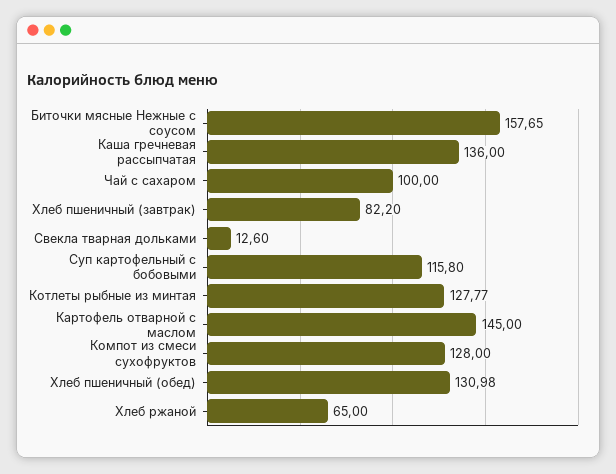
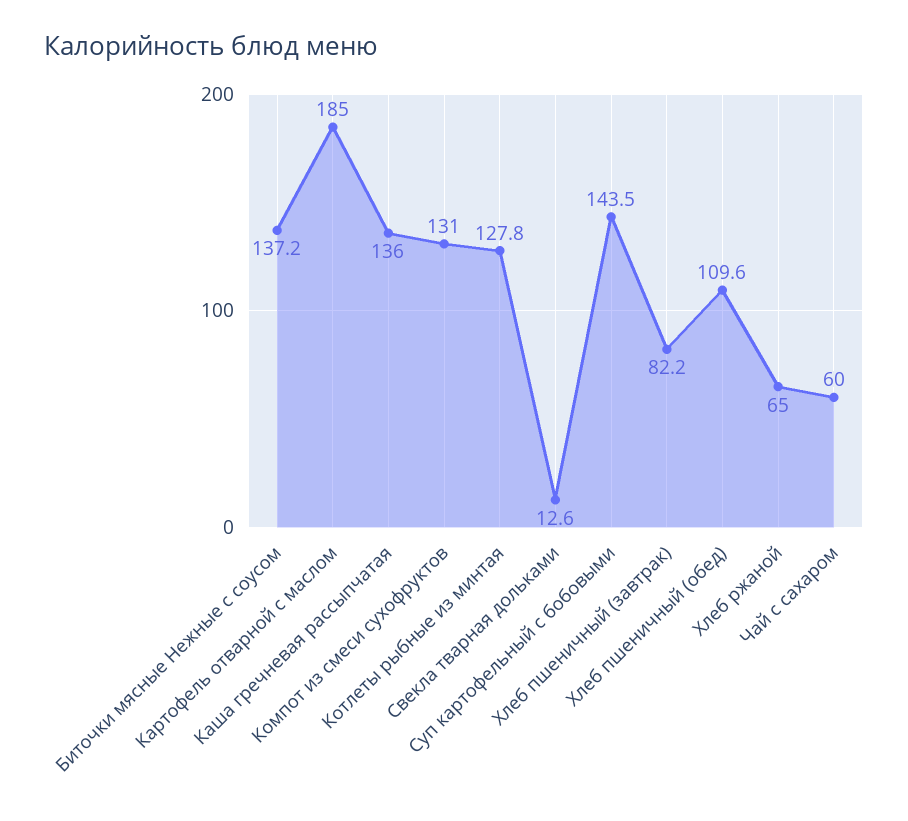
Биточки мясные Нежные с соусом: 157.65 -> 137.2
Чай с сахаром: 100 -> 60
Суп картофельный с бобовыми: 115.8 -> 143.5
Картофель отварной с маслом: 145 -> 185
Компот из смеси сухофруктов: 128 -> 131
Хлеб пшеничный (обед): 130.98 -> 109.6

